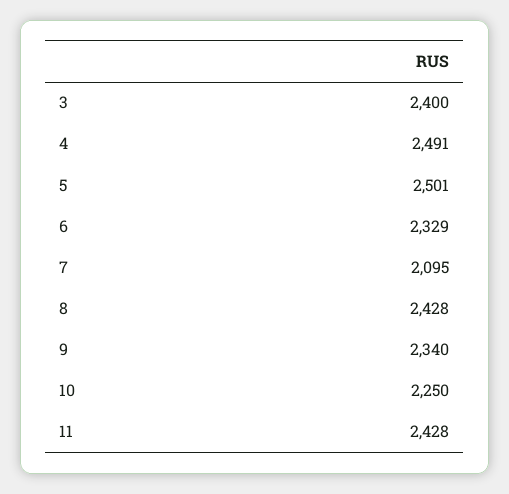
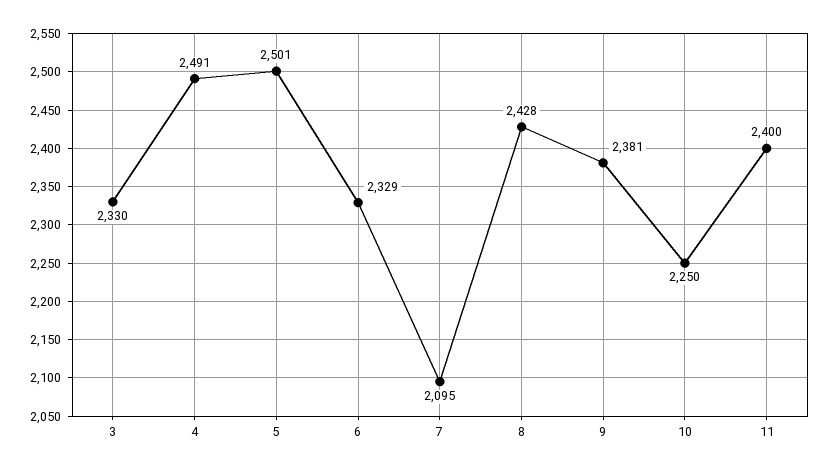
3: 2400 -> 2330
9: 2340 -> 2381
11: 2428 -> 2400

